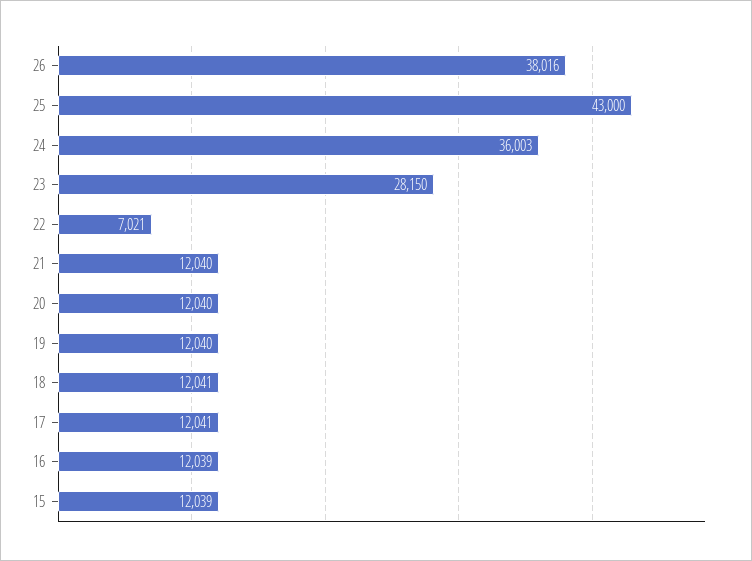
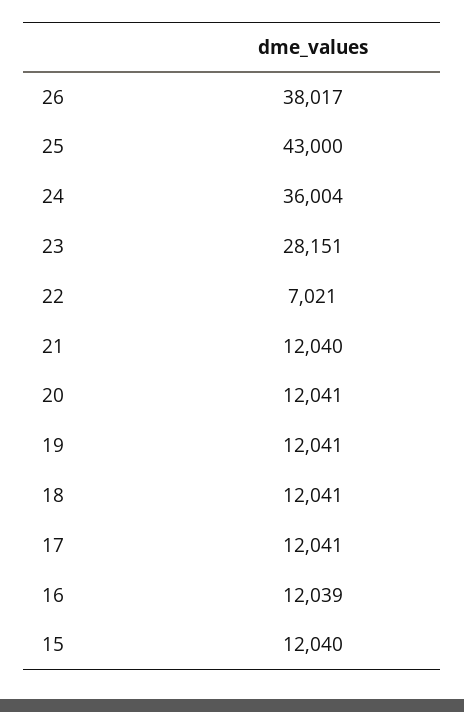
26: 38016 -> 38017
24: 36003 -> 36004
23: 28150 -> 28151
20: 12040 -> 12041
19: 12040 -> 12041
15: 12039 -> 12040

